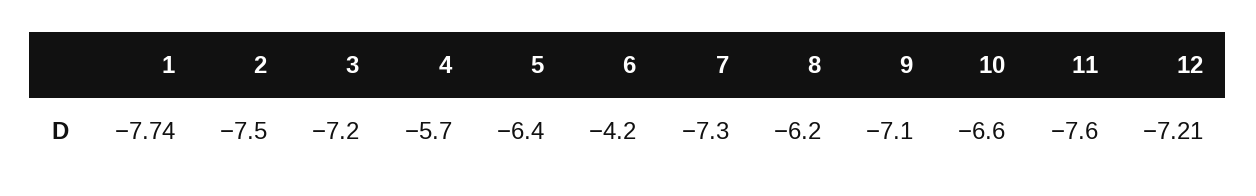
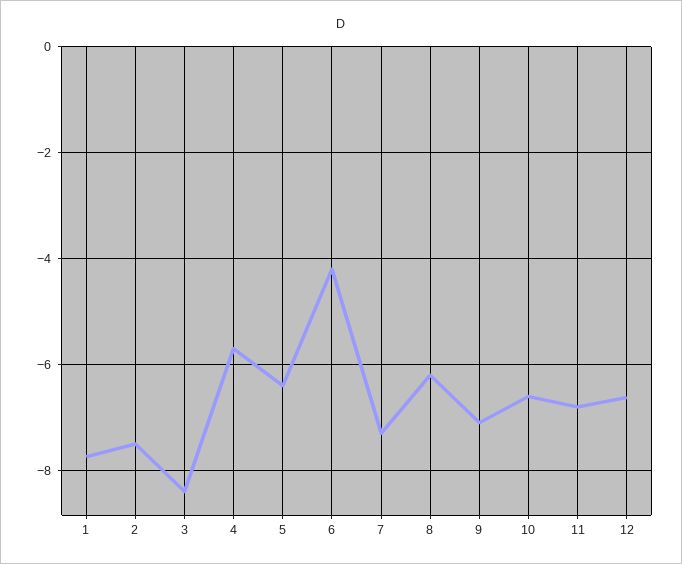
3: -7.2 -> -8.4
11: -7.6 -> -6.8
12: -7.21 -> -6.6

